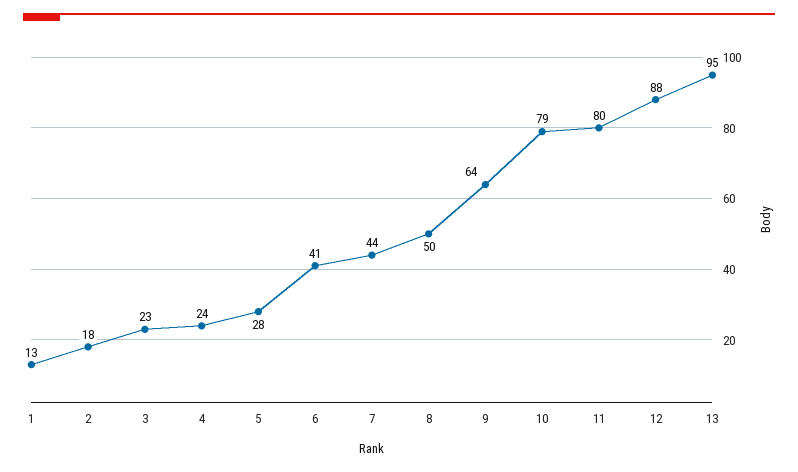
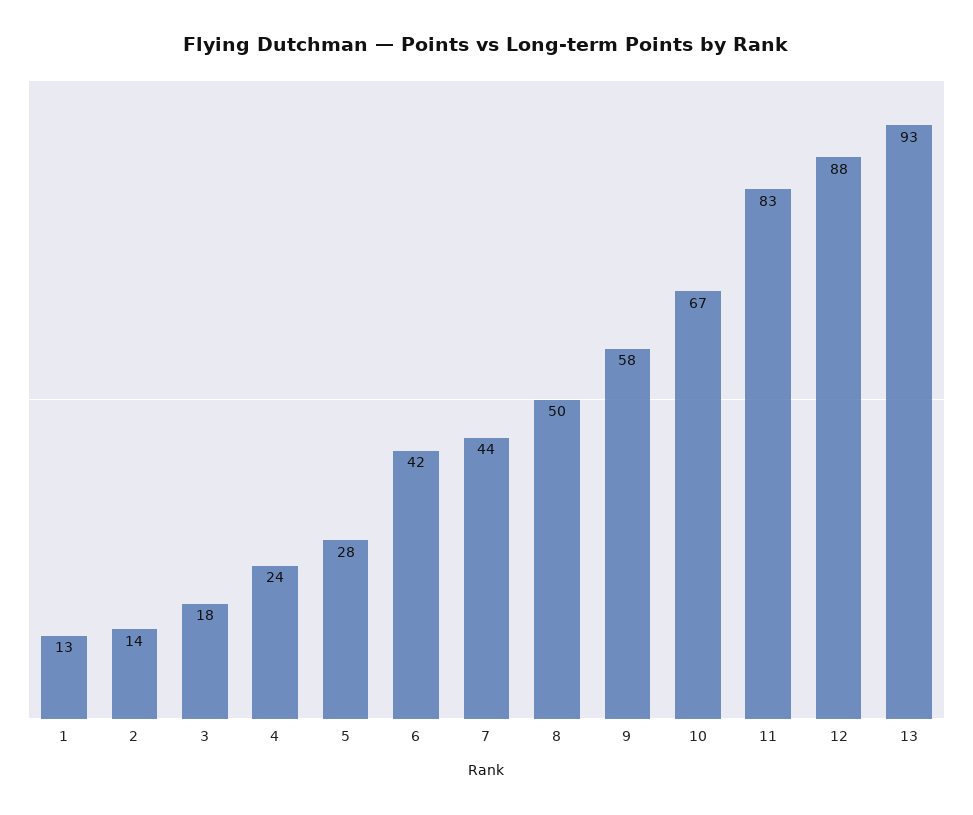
2: 18 -> 14
3: 23 -> 18
6: 41 -> 42
9: 64 -> 58
10: 79 -> 67
11: 80 -> 83
13: 95 -> 93

